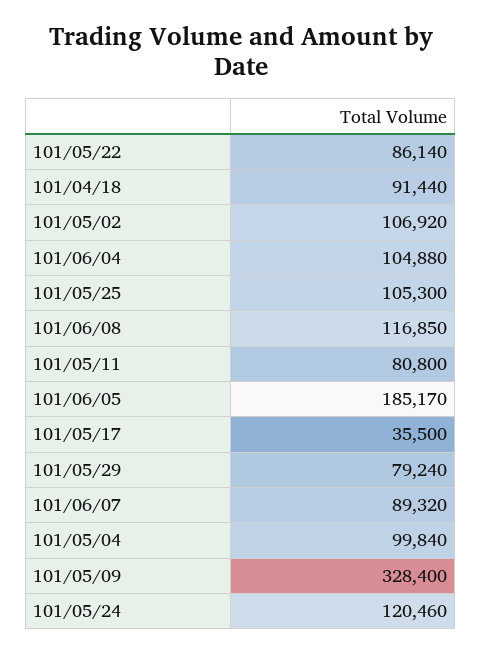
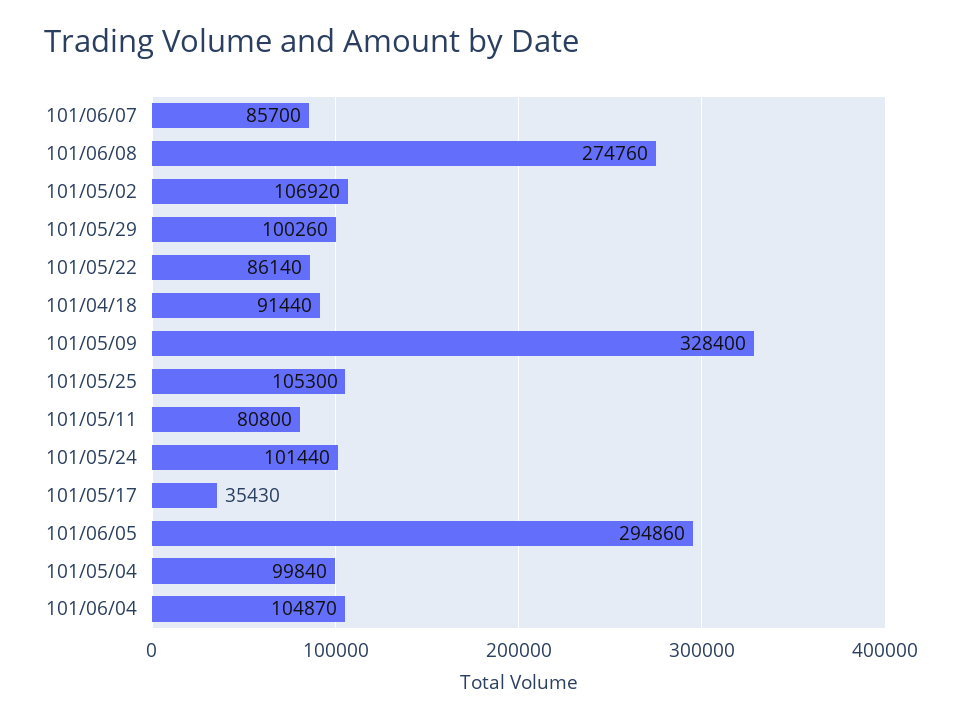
101/06/04: 104880 -> 104870
101/06/08: 116850 -> 274760
101/06/05: 185170 -> 294860
101/05/17: 35500 -> 35430
101/05/29: 79240 -> 100260
101/06/07: 89320 -> 85700
101/05/24: 120460 -> 101440

